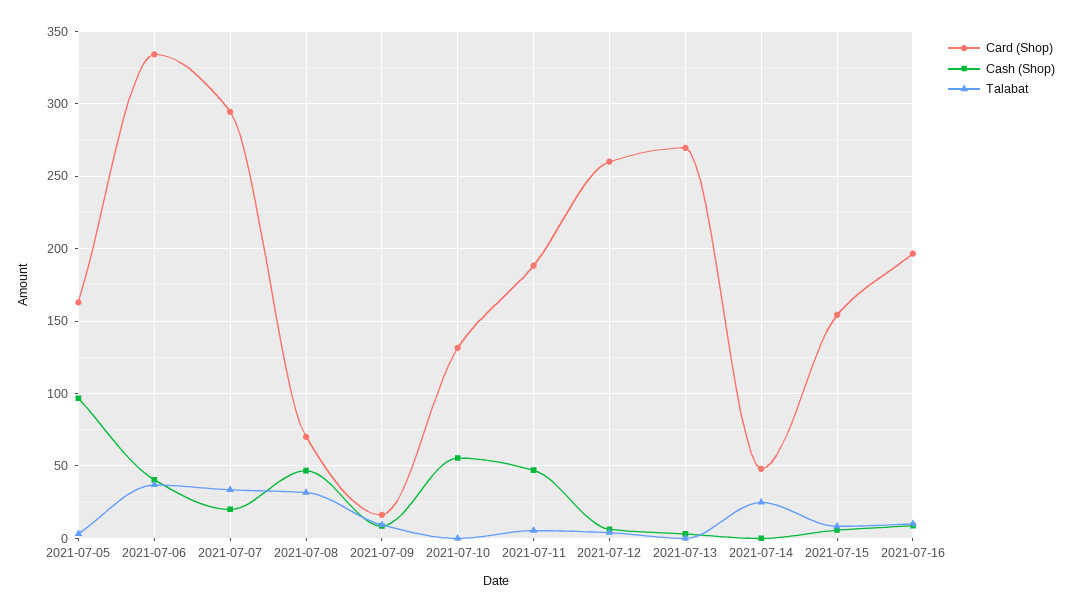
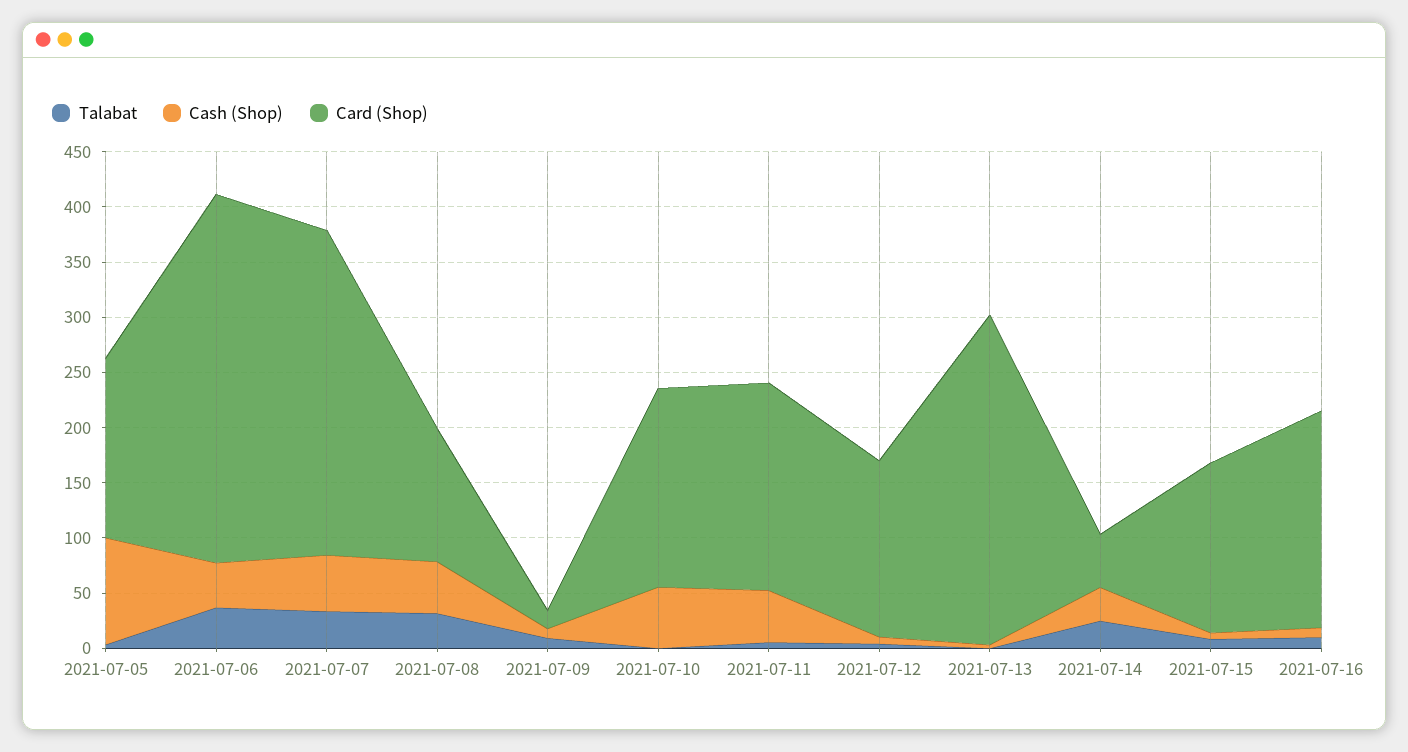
Cash (Shop), 2021-07-07: 20 -> 50
Card (Shop), 2021-07-08: 70 -> 120
Card (Shop), 2021-07-10: 130 -> 180
Card (Shop), 2021-07-12: 260 -> 160
Card (Shop), 2021-07-13: 270 -> 300
Cash (Shop), 2021-07-14: 0 -> 30

